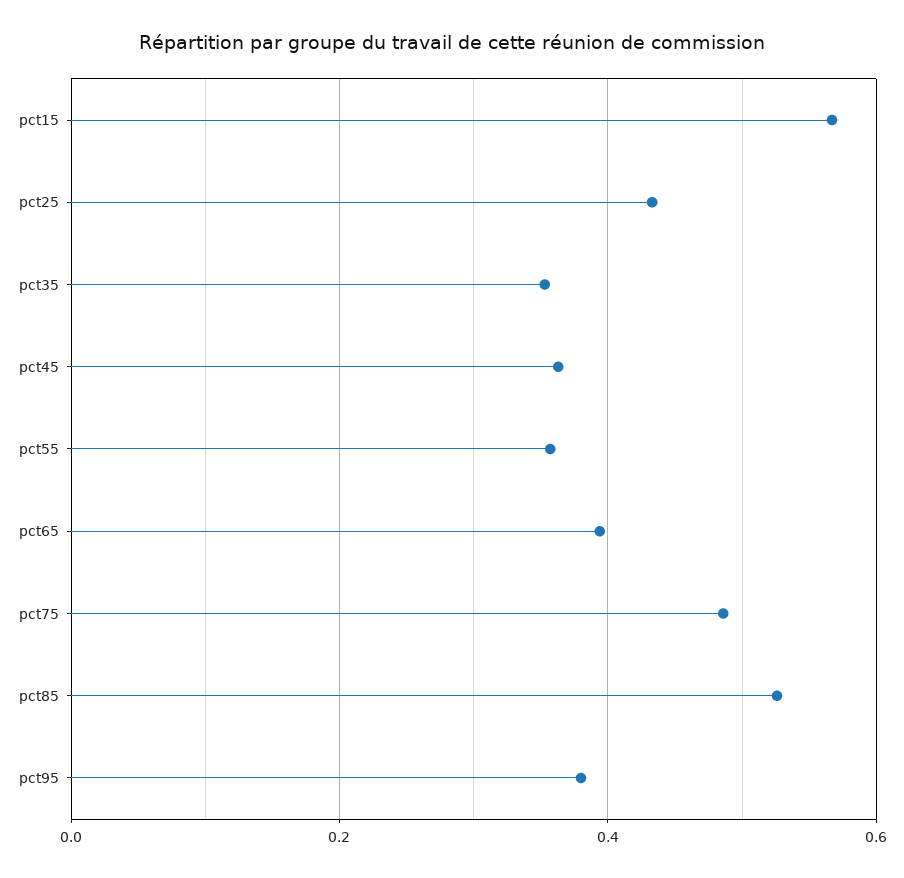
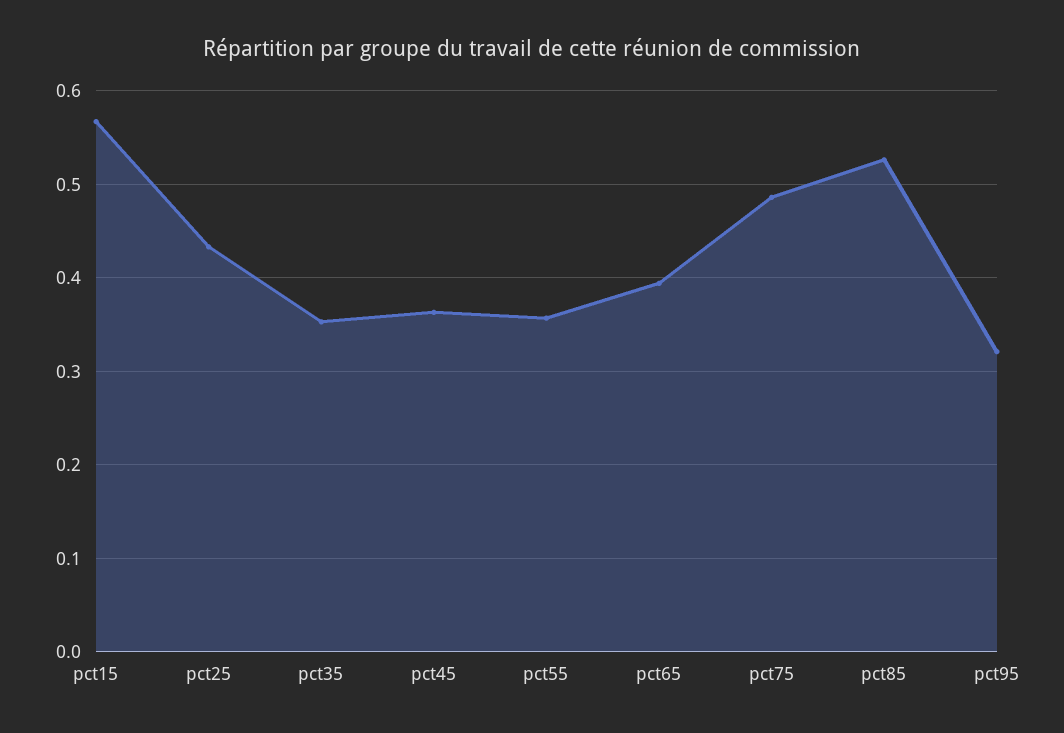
pct95: 0.38 -> 0.32

